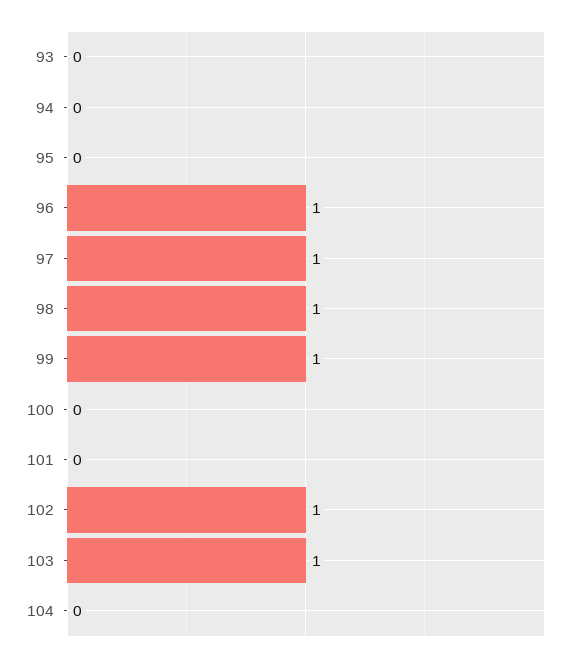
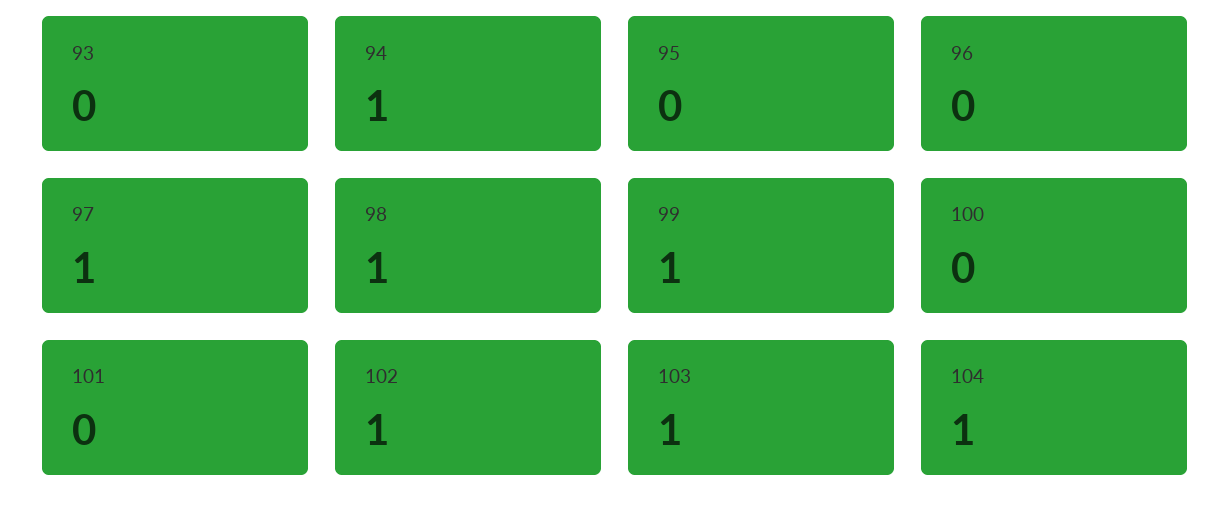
94: 0 -> 1
96: 1 -> 0
104: 0 -> 1

